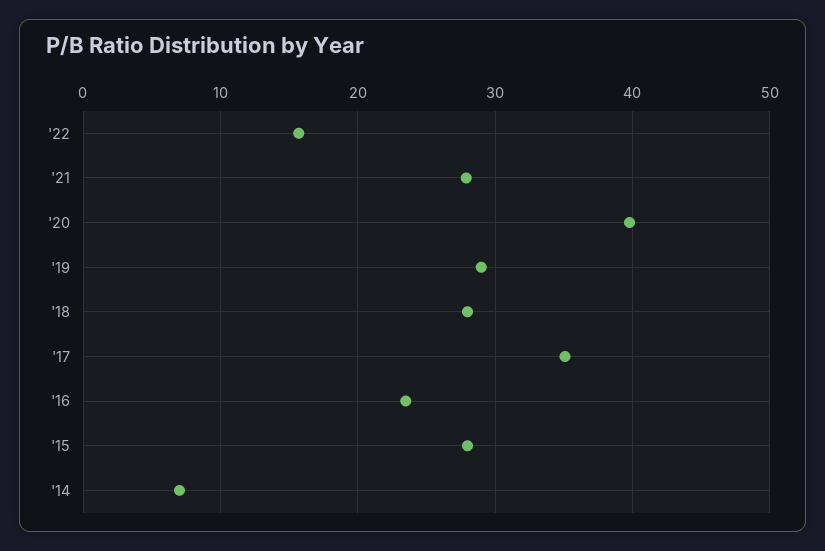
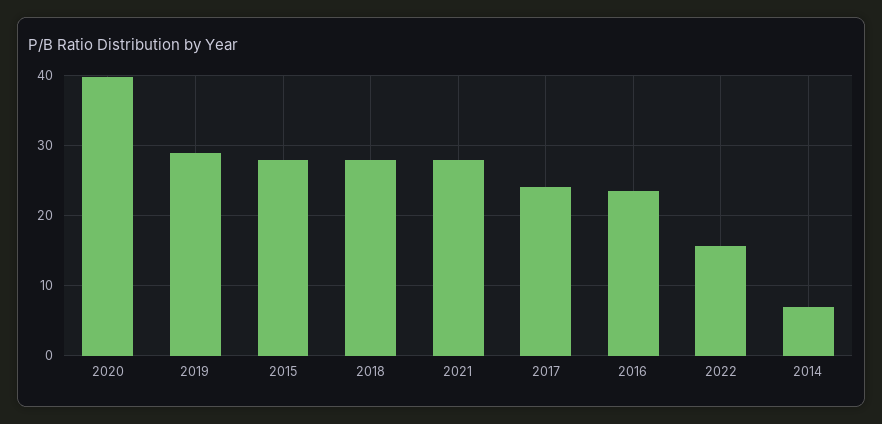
'17: 35 -> 24

